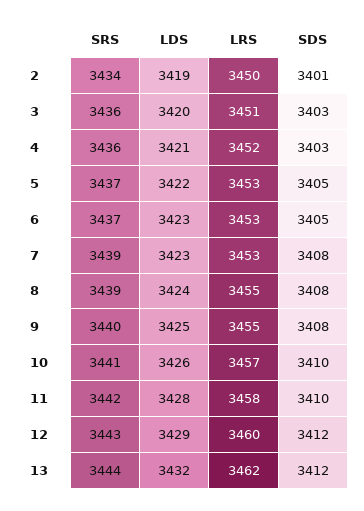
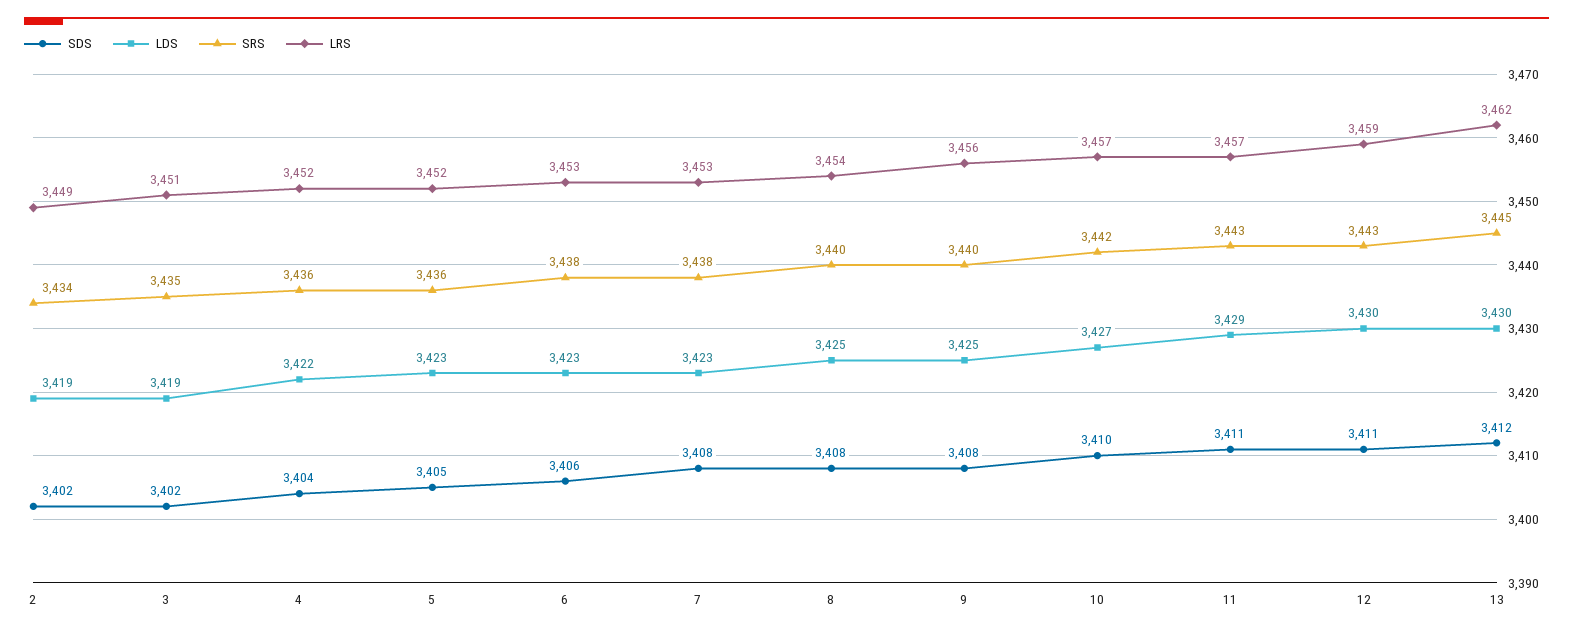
LRS, 2: 3450 -> 3449
SDS, 2: 3401 -> 3402
SRS, 3: 3436 -> 3435
LDS, 3: 3420 -> 3419
SDS, 3: 3403 -> 3402
LDS, 4: 3421 -> 3422
SDS, 4: 3403 -> 3404
SRS, 5: 3437 -> 3436
LDS, 5: 3422 -> 3423
LRS, 5: 3453 -> 3452
SRS, 6: 3437 -> 3438
SDS, 6: 3405 -> 3406
SRS, 7: 3439 -> 3438
SRS, 8: 3439 -> 3440
LDS, 8: 3424 -> 3425
LRS, 8: 3455 -> 3454
LRS, 9: 3455 -> 3456
SRS, 10: 3441 -> 3442
LDS, 10: 3426 -> 3427
SRS, 11: 3442 -> 3443
LDS, 11: 3428 -> 3429
LRS, 11: 3458 -> 3457
SDS, 11: 3410 -> 3411
LDS, 12: 3429 -> 3430
LRS, 12: 3460 -> 3459
SDS, 12: 3412 -> 3411
SRS, 13: 3444 -> 3445
LDS, 13: 3432 -> 3430

